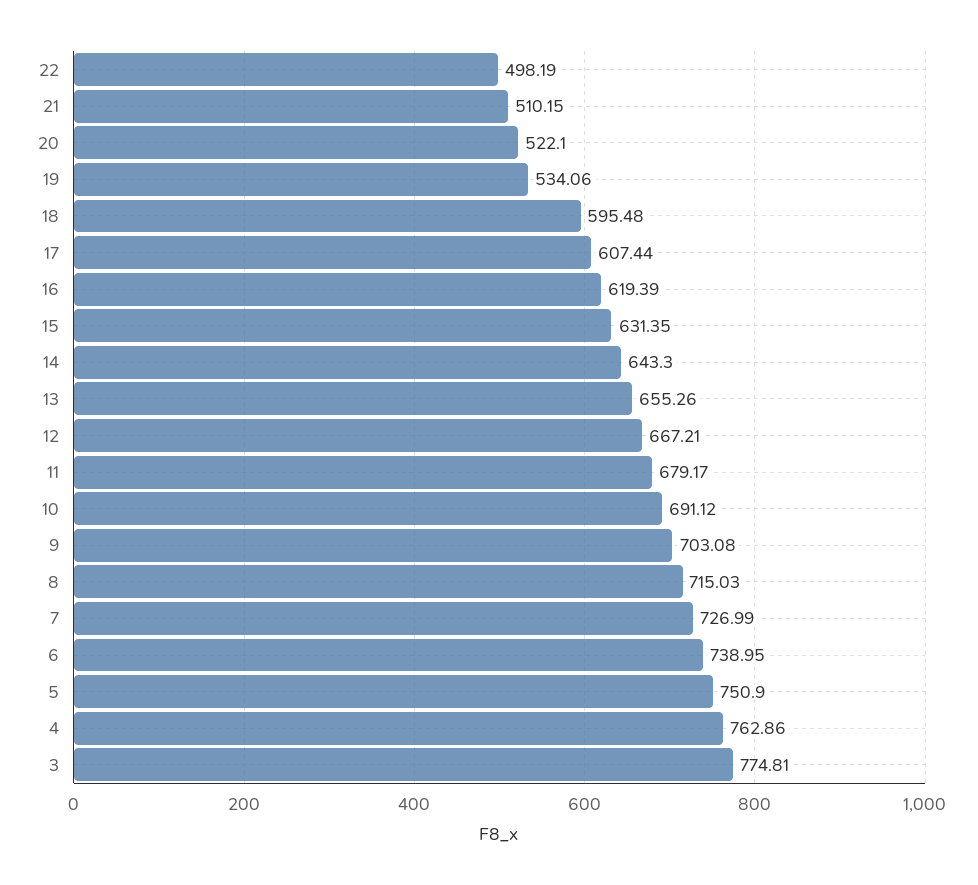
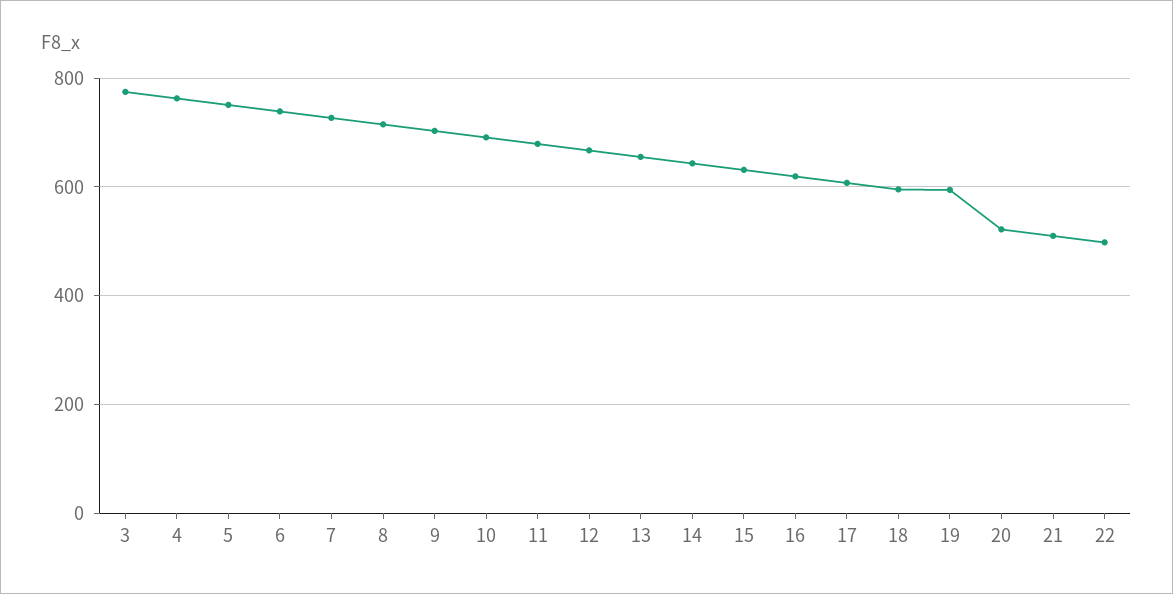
19: 534.06 -> 600

